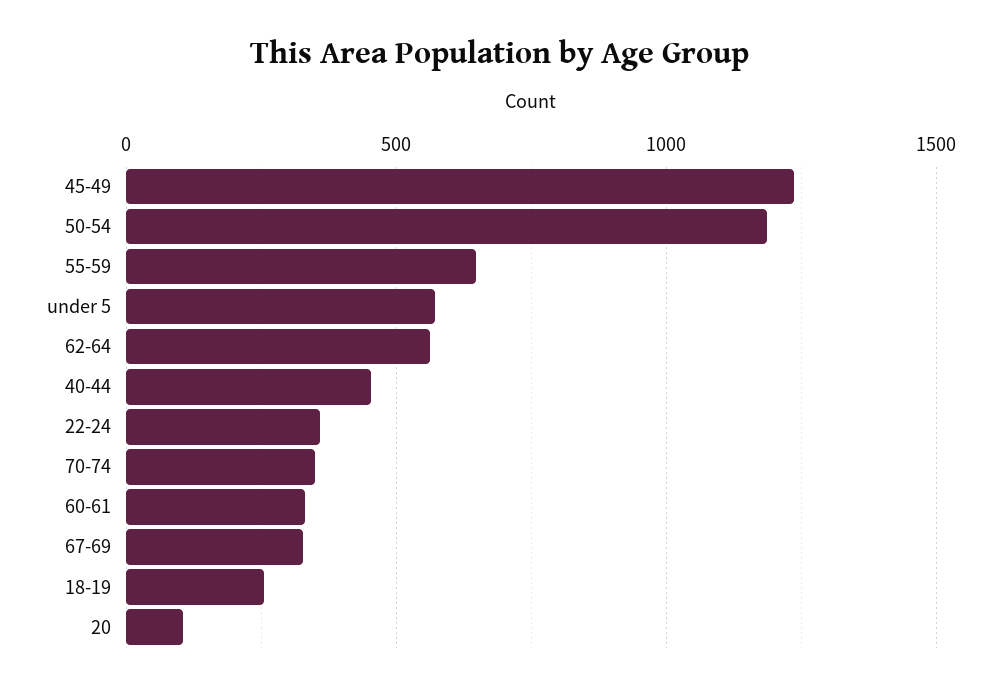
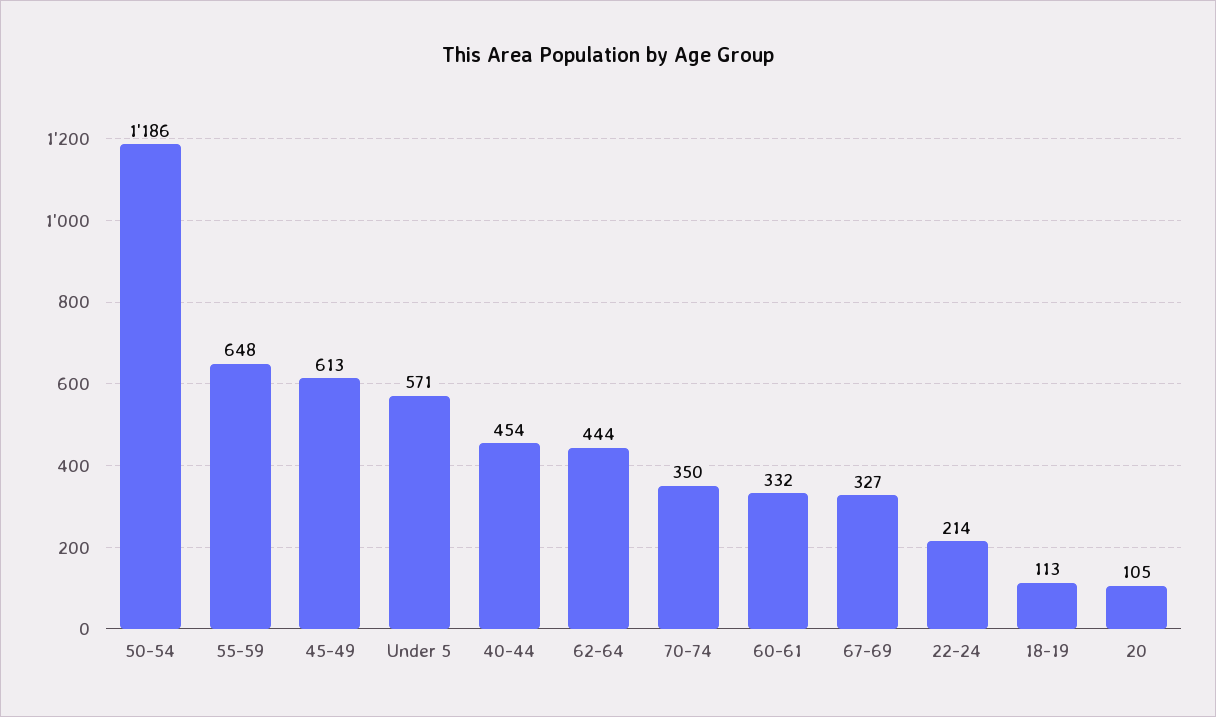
45-49: 1250 -> 613
62-64: 550 -> 444
22-24: 350 -> 214
18-19: 250 -> 113

